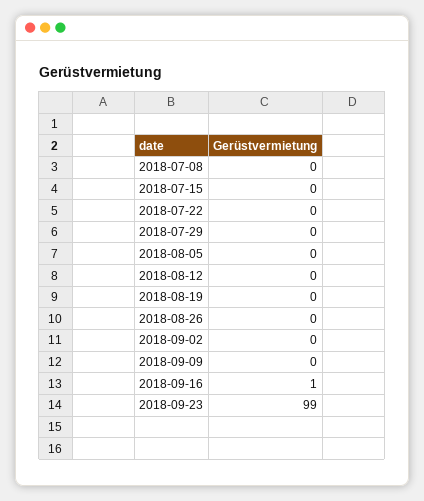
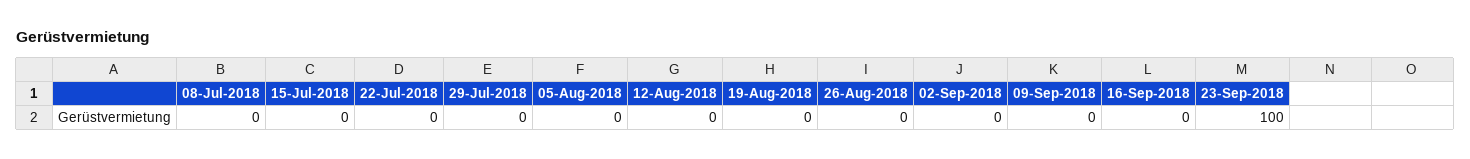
2018-09-16: 1 -> 0
2018-09-23: 99 -> 100

